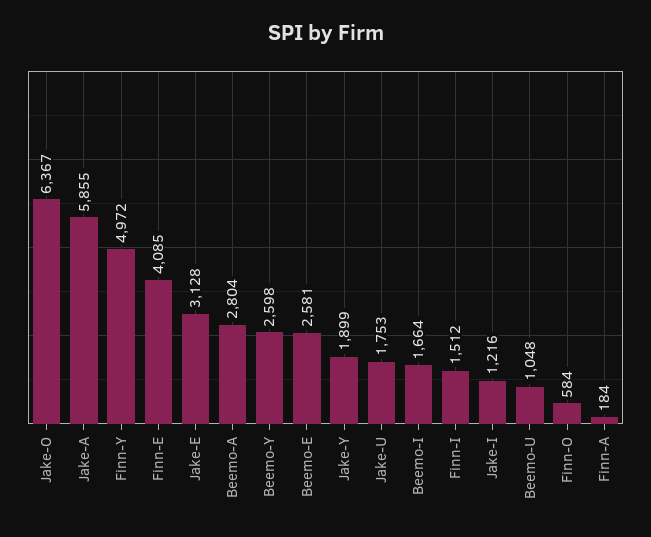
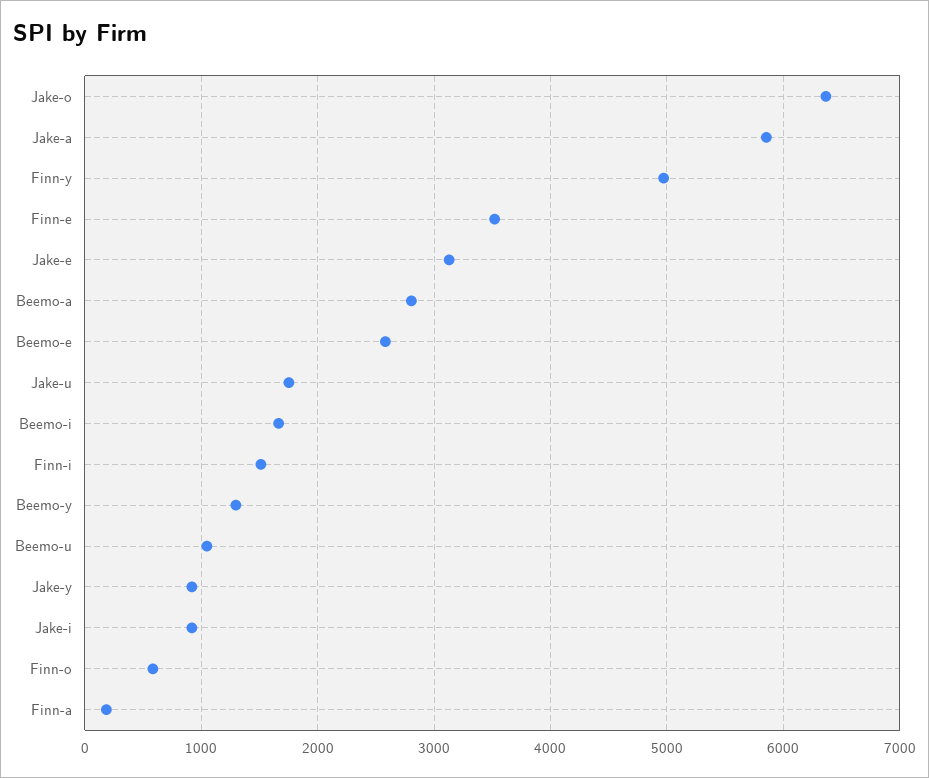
Finn-E: 4085 -> 3500
Beemo-Y: 2598 -> 1300
Jake-Y: 1899 -> 900
Jake-I: 1216 -> 900

